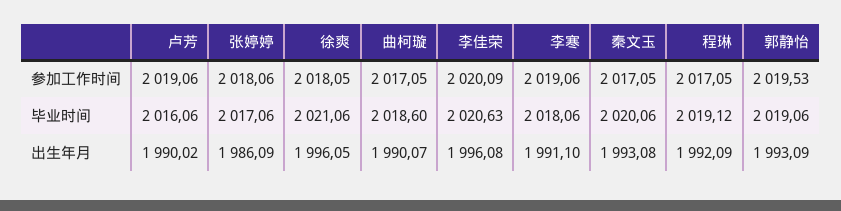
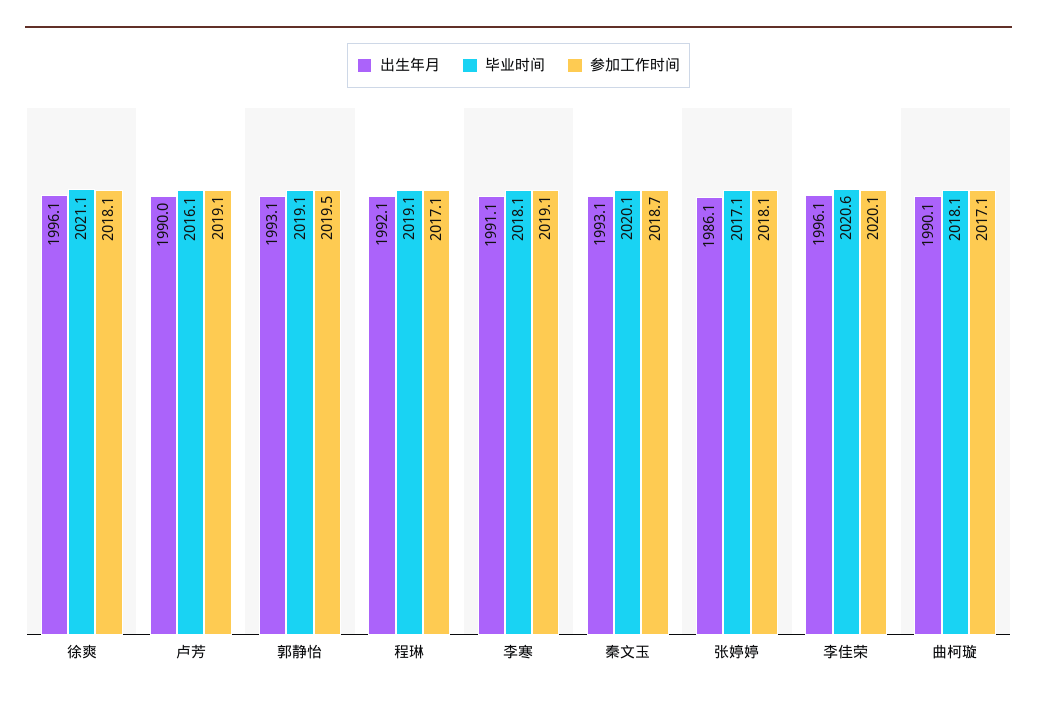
参加工作时间, 秦文玉: 2017.05 -> 2018.7
毕业时间, 曲柯璇: 2018.6 -> 2018.1

